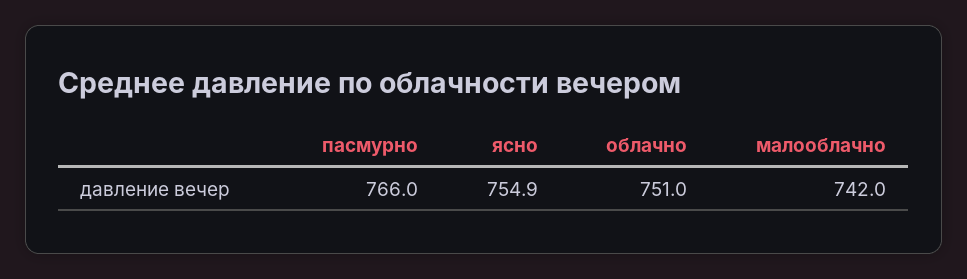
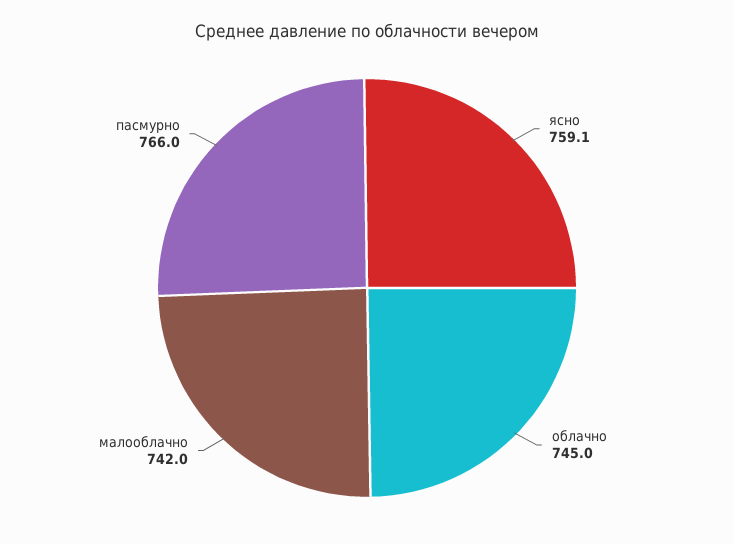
ясно: 754.9 -> 759.1
облачно: 751 -> 745

